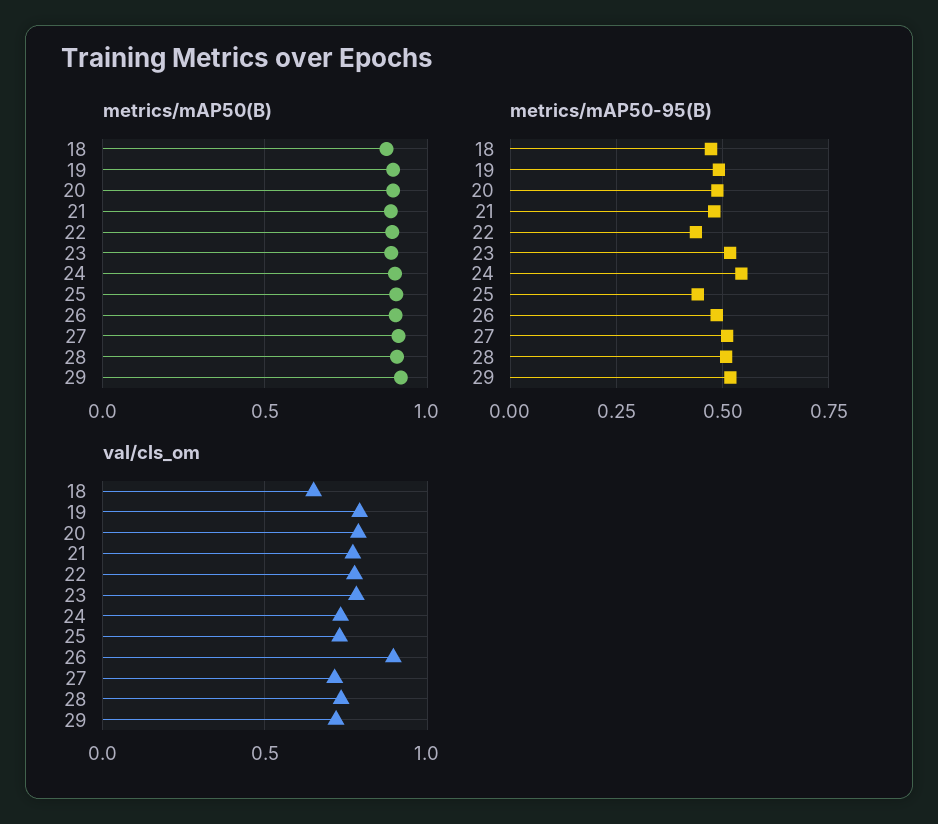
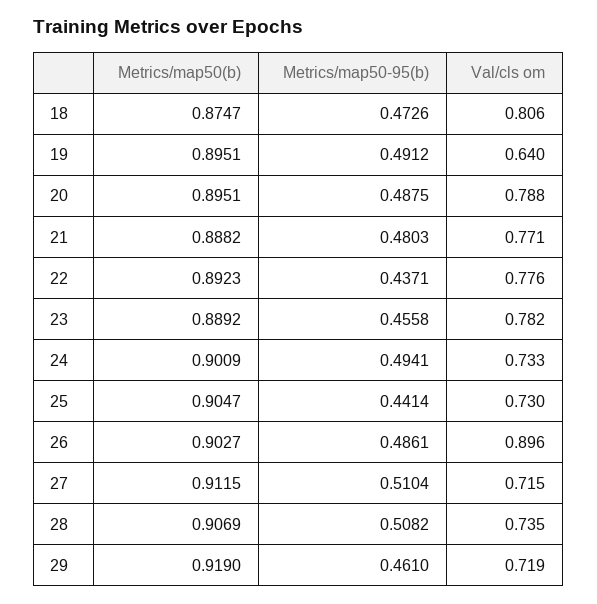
metrics/mAP50-95(B), 23: 0.525 -> 0.4558
metrics/mAP50-95(B), 24: 0.55 -> 0.4941
metrics/mAP50-95(B), 29: 0.525 -> 0.461
val/cls_om, 18: 0.65 -> 0.806
val/cls_om, 19: 0.8 -> 0.64

